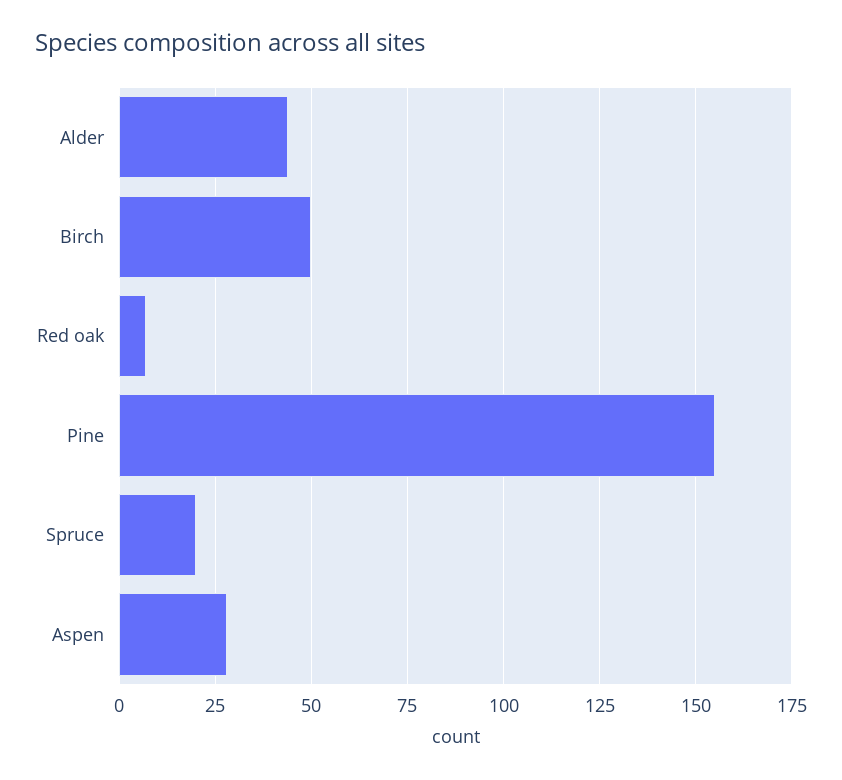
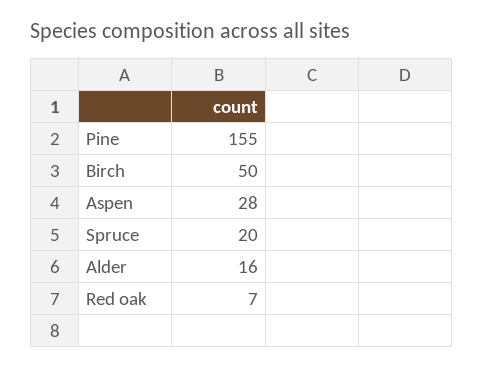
Alder: 45 -> 16

